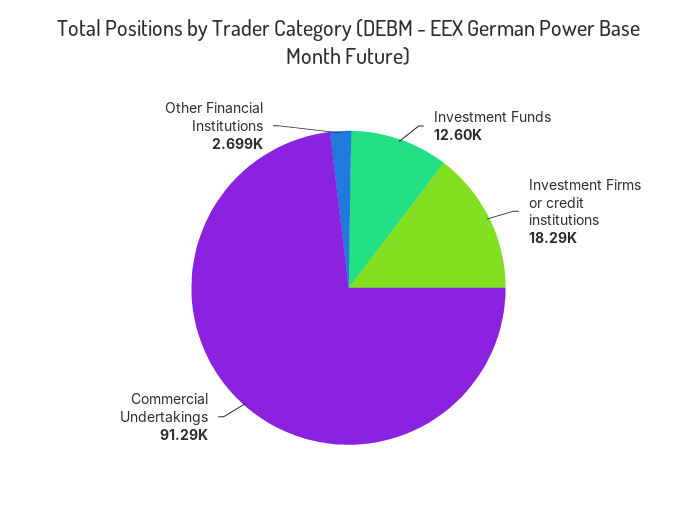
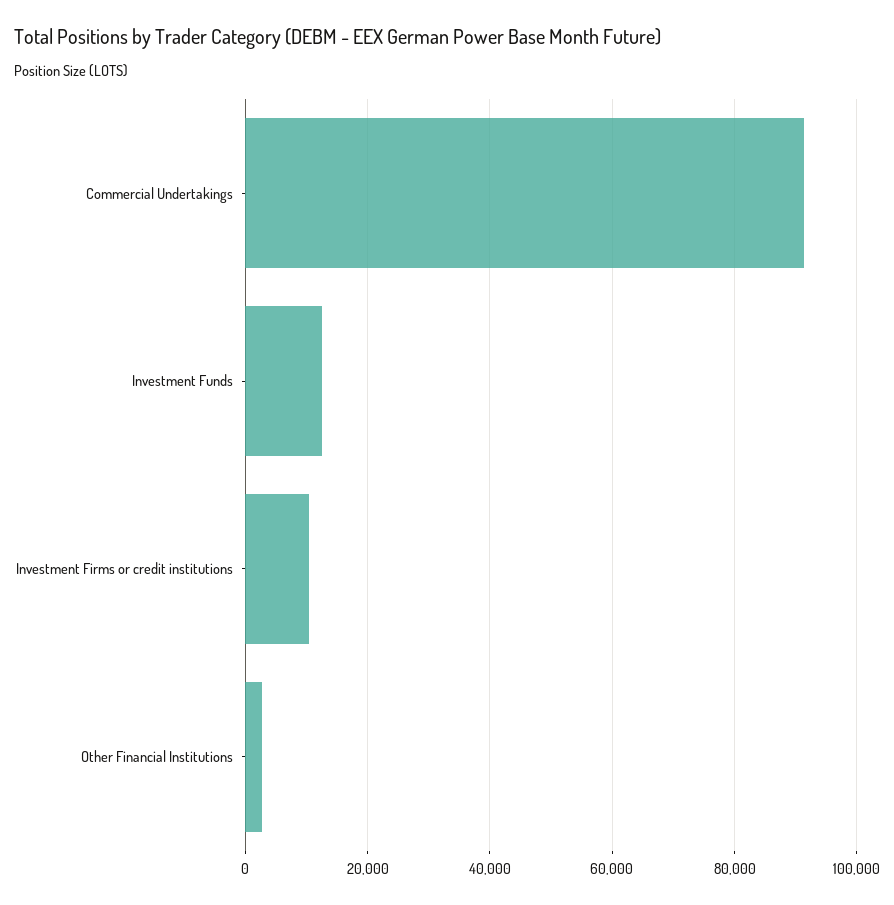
Investment Firms or credit institutions: 18290 -> 10000

